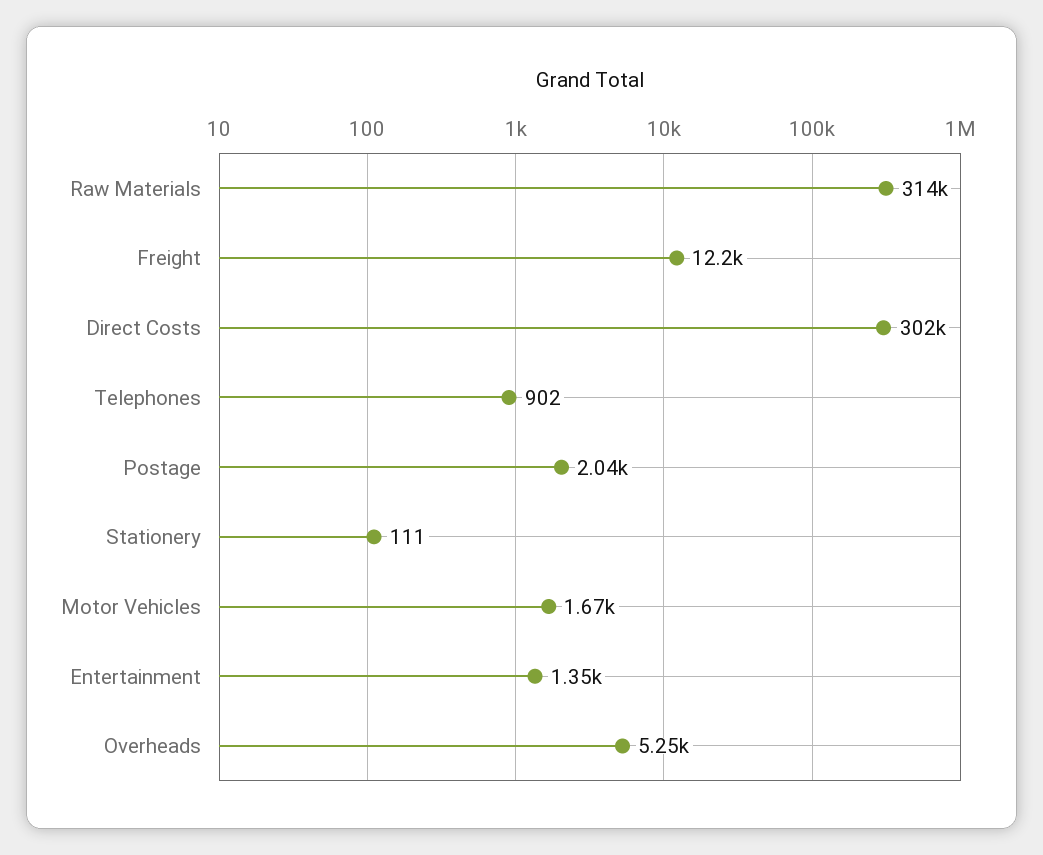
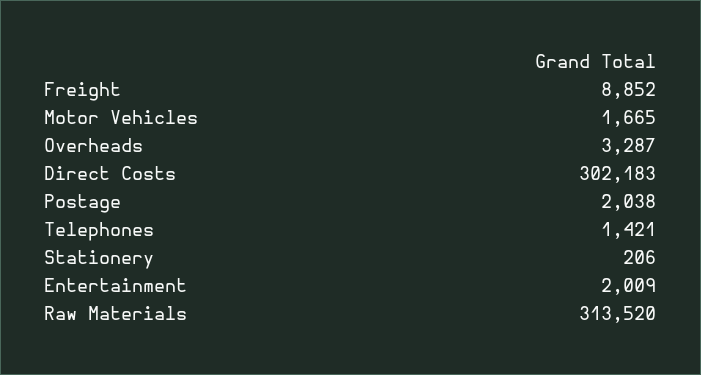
Freight: 12200 -> 8852
Telephones: 902 -> 1421
Stationery: 111 -> 206
Entertainment: 1350 -> 2009
Overheads: 5250 -> 3287

